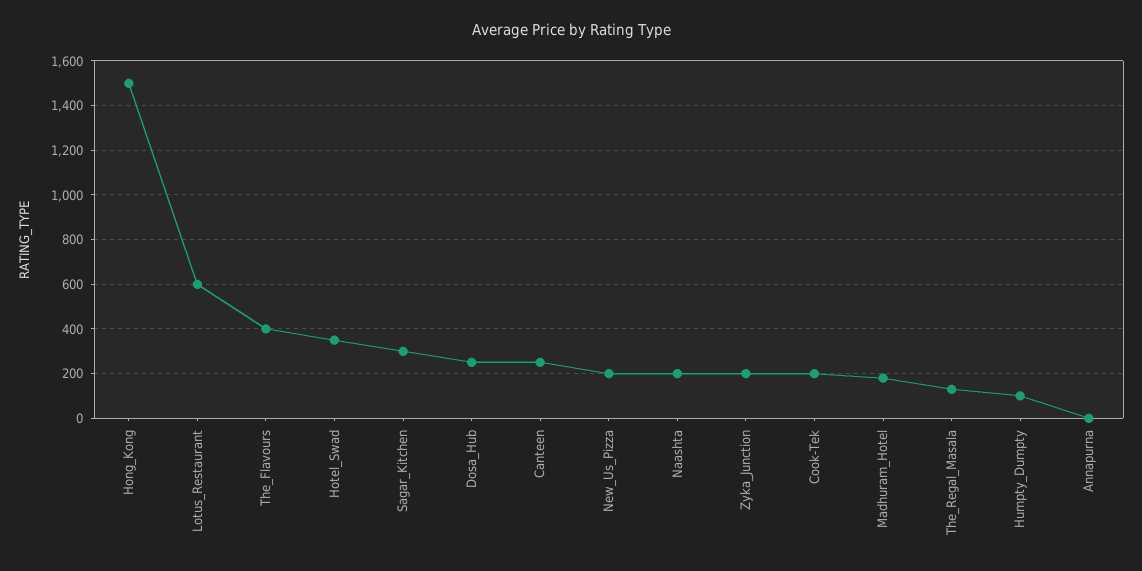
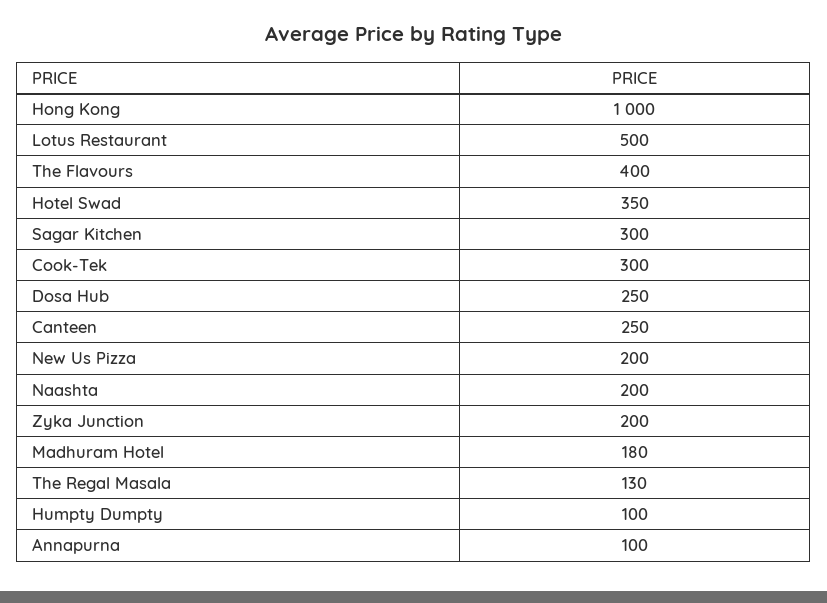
Hong_Kong: 1500 -> 1000
Lotus_Restaurant: 600 -> 500
Cook-Tek: 200 -> 300
Annapurna: 0 -> 100

